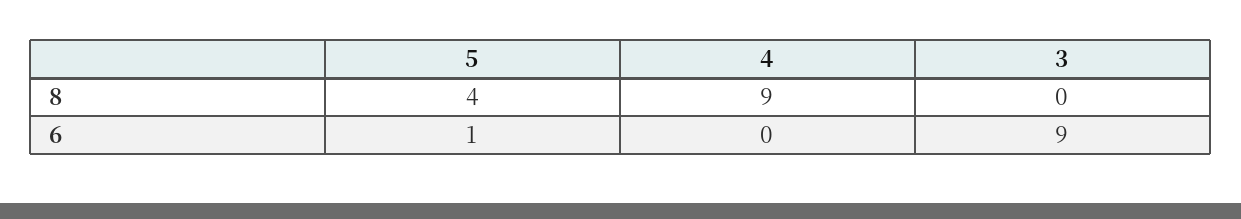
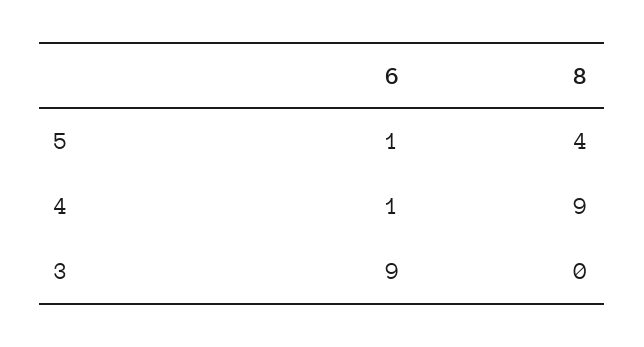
4, 6: 0 -> 1

